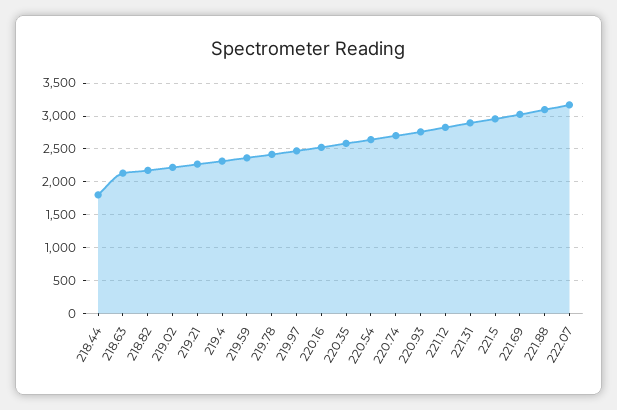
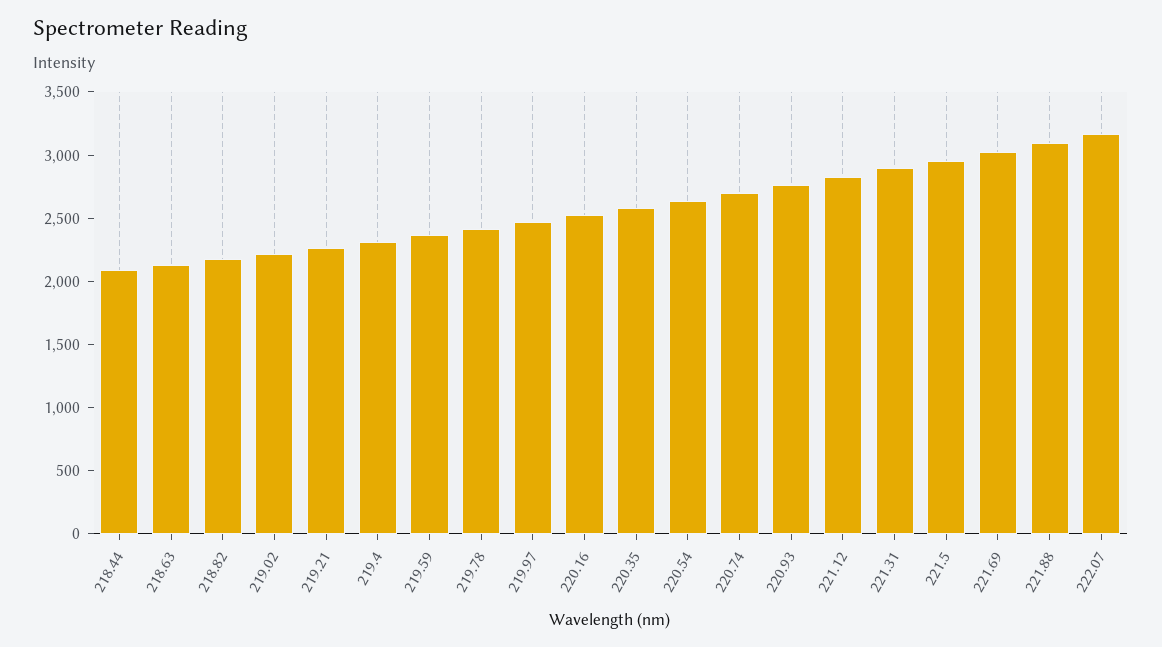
218.44: 1800 -> 2100

